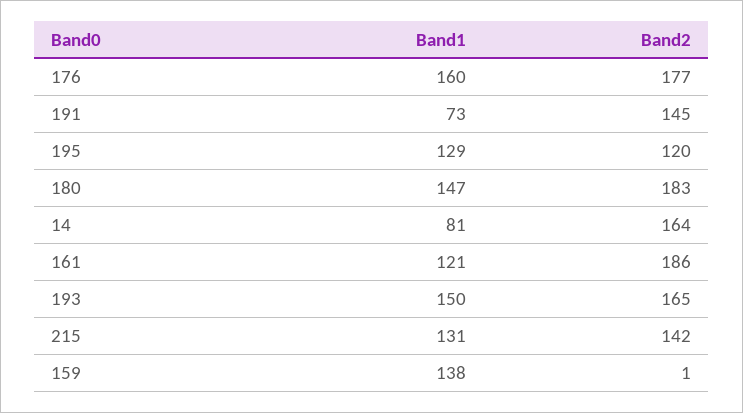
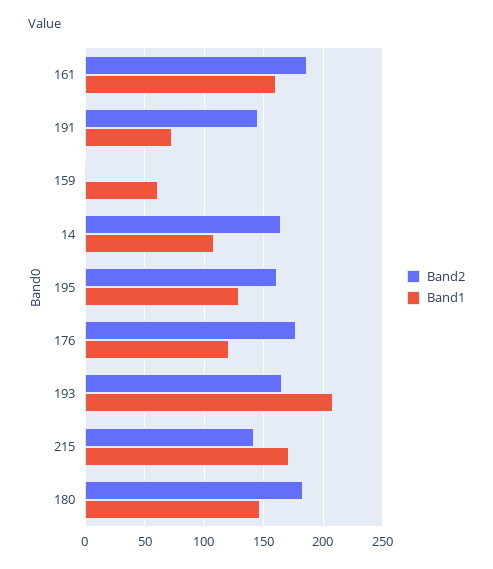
Band1, 176: 160 -> 120
Band2, 195: 120 -> 160
Band1, 14: 81 -> 110
Band1, 161: 121 -> 160
Band1, 193: 150 -> 210
Band1, 215: 131 -> 170
Band1, 159: 138 -> 60

